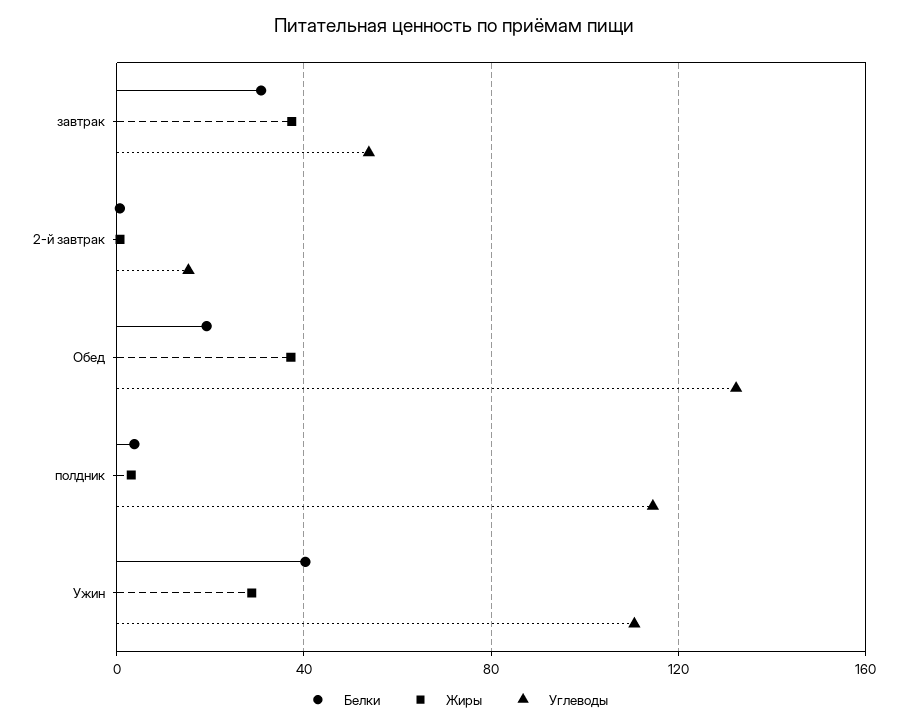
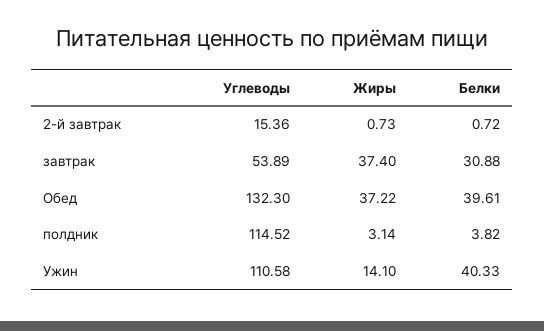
Белки, Обед: 20 -> 39.61
Жиры, Ужин: 30 -> 14.1

